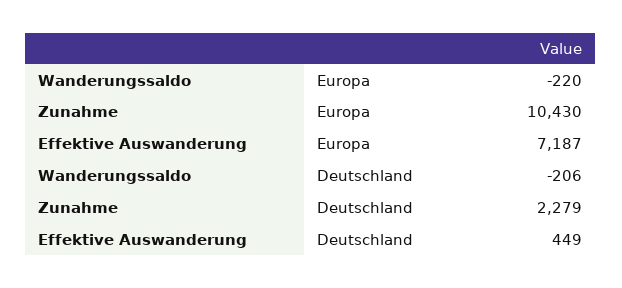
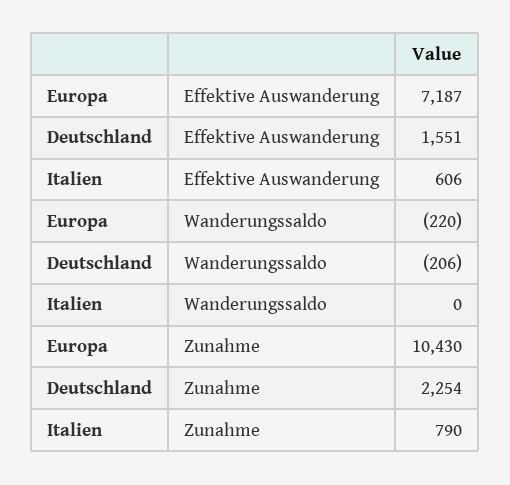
Zunahme, Deutschland: 2279 -> 2254
Effektive Auswanderung, Deutschland: 449 -> 1551
Effektive Auswanderung, Italien: none -> 606
Wanderungssaldo, Italien: none -> 0
Zunahme, Italien: none -> 790

